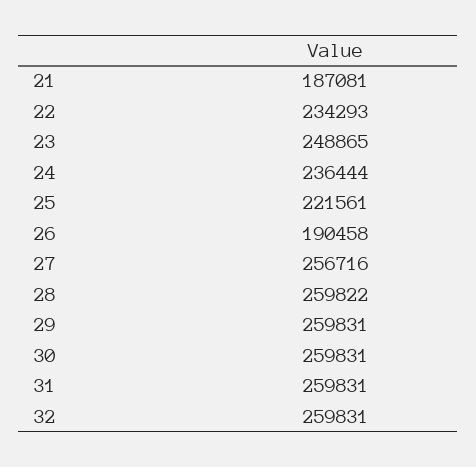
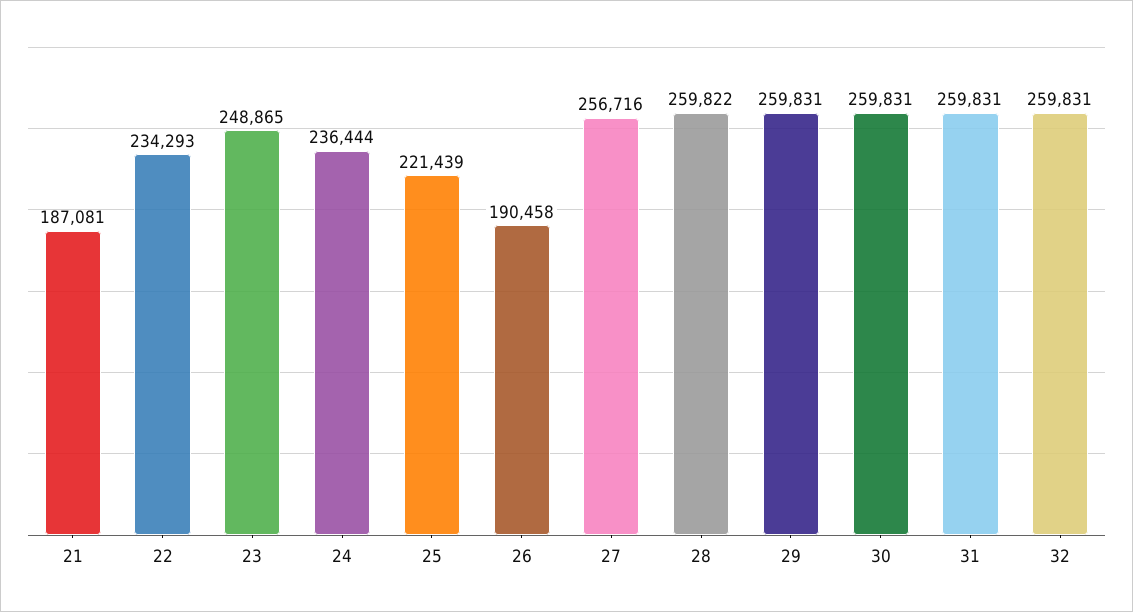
25: 221561 -> 221439

